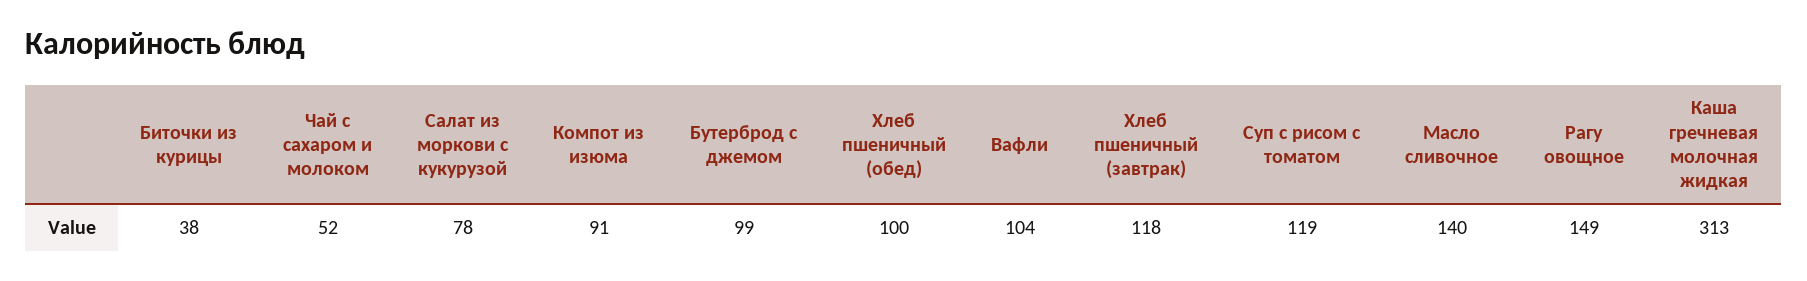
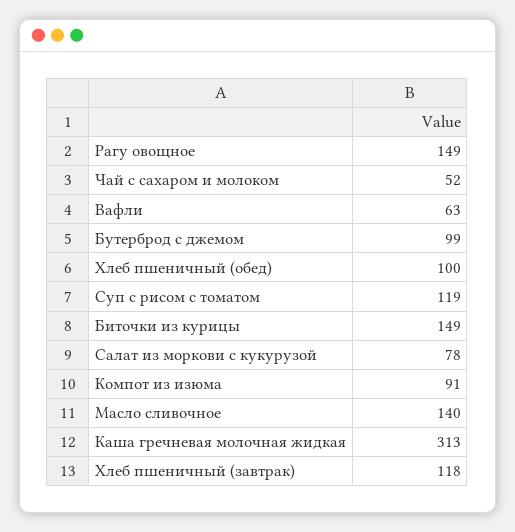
Биточки из курицы: 38 -> 149
Вафли: 104 -> 63

